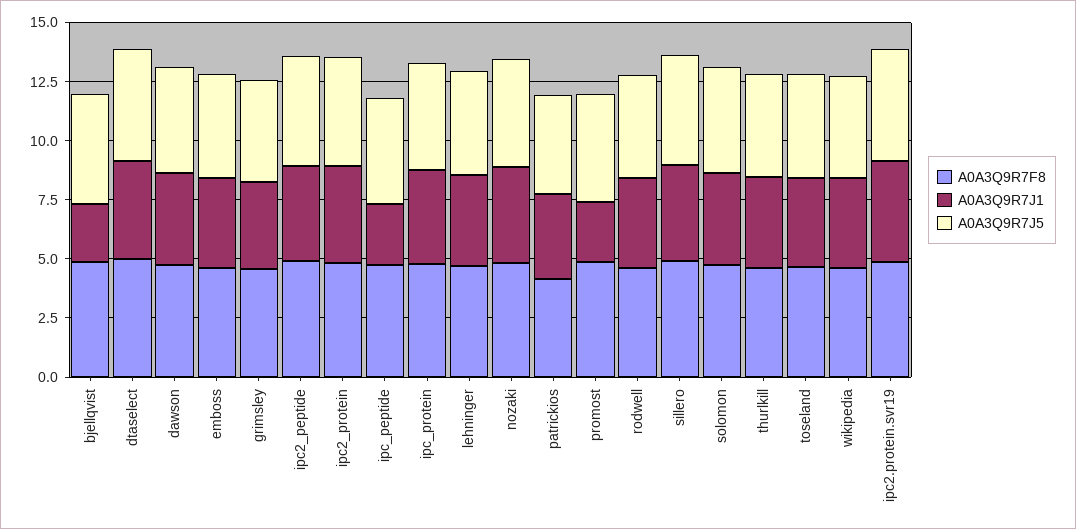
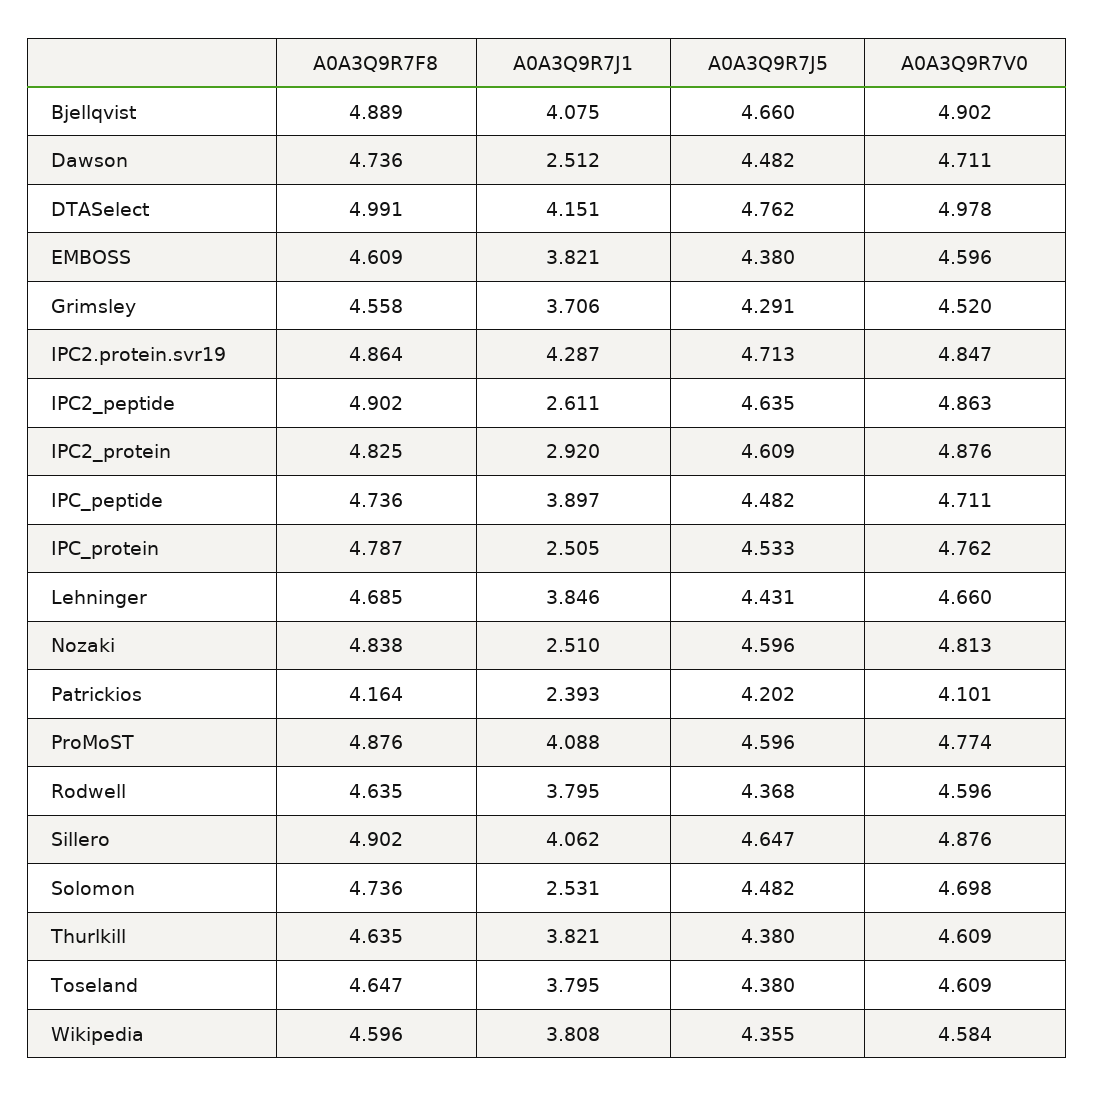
A0A3Q9R7J1, bjellqvist: 2.5 -> 4.075
A0A3Q9R7J1, dawson: 4 -> 2.512
A0A3Q9R7J1, ipc2_peptide: 4 -> 2.611
A0A3Q9R7J1, ipc2_protein: 4 -> 2.92
A0A3Q9R7J1, ipc_peptide: 2.5 -> 3.897
A0A3Q9R7J1, ipc_protein: 4 -> 2.505
A0A3Q9R7J1, nozaki: 4 -> 2.51
A0A3Q9R7J1, patrickios: 3.5 -> 2.393
A0A3Q9R7J1, promost: 2.5 -> 4.088
A0A3Q9R7J1, solomon: 4 -> 2.531
A0A3Q9R7V0, bjellqvist: none -> 4.902
A0A3Q9R7V0, dawson: none -> 4.711
A0A3Q9R7V0, dtaselect: none -> 4.978
A0A3Q9R7V0, emboss: none -> 4.596
A0A3Q9R7V0, grimsley: none -> 4.52
A0A3Q9R7V0, ipc2.protein.svr19: none -> 4.847
A0A3Q9R7V0, ipc2_peptide: none -> 4.863
A0A3Q9R7V0, ipc2_protein: none -> 4.876
A0A3Q9R7V0, ipc_peptide: none -> 4.711
A0A3Q9R7V0, ipc_protein: none -> 4.762
A0A3Q9R7V0, lehninger: none -> 4.66
A0A3Q9R7V0, nozaki: none -> 4.813
A0A3Q9R7V0, patrickios: none -> 4.101
A0A3Q9R7V0, promost: none -> 4.774
A0A3Q9R7V0, rodwell: none -> 4.596
A0A3Q9R7V0, sillero: none -> 4.876
A0A3Q9R7V0, solomon: none -> 4.698
A0A3Q9R7V0, thurlkill: none -> 4.609
A0A3Q9R7V0, toseland: none -> 4.609
A0A3Q9R7V0, wikipedia: none -> 4.584

